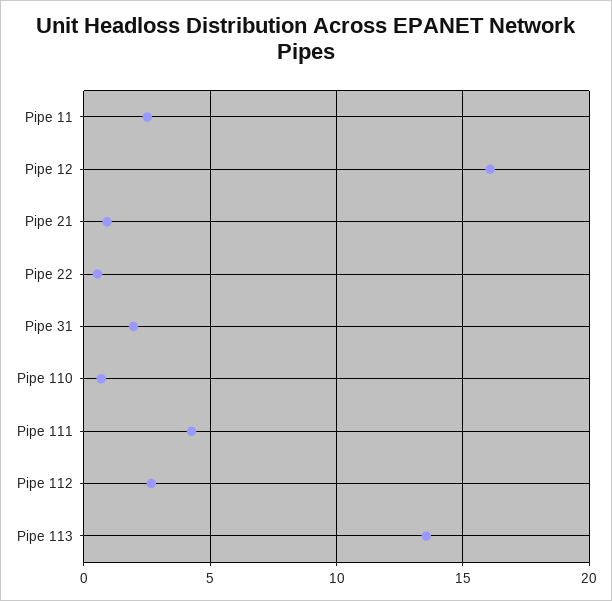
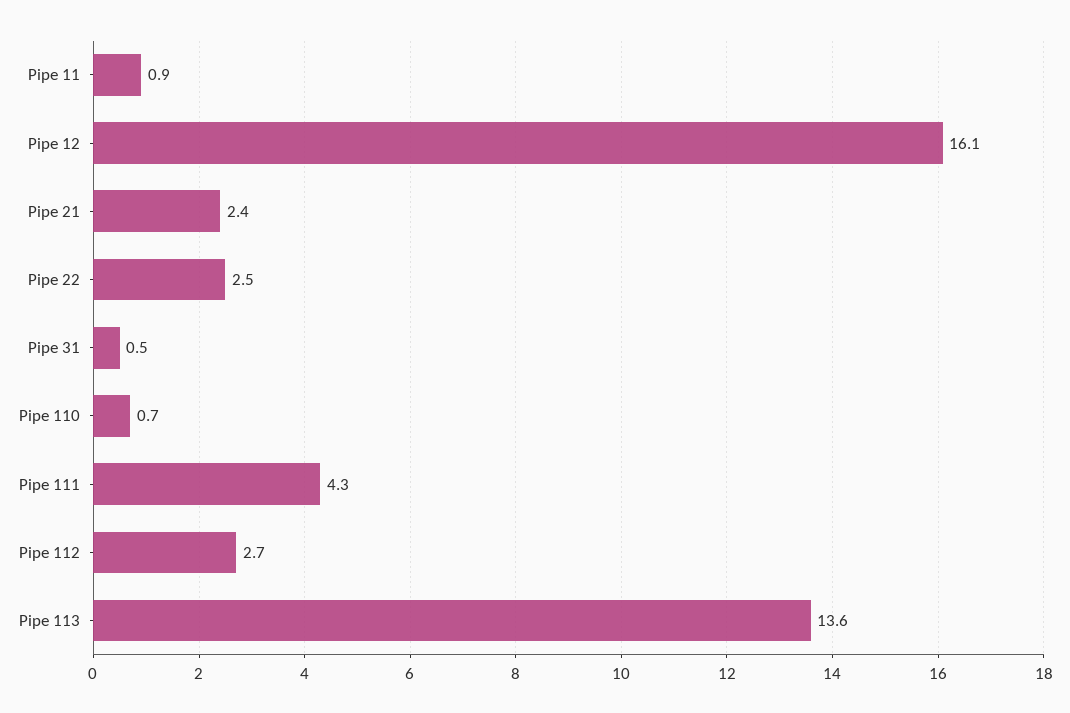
Pipe 11: 2.5 -> 0.9
Pipe 21: 1 -> 2.4
Pipe 22: 0.5 -> 2.5
Pipe 31: 2 -> 0.5

